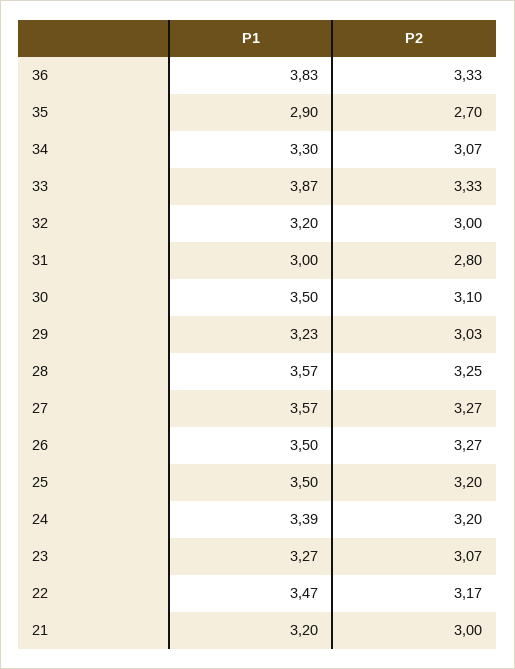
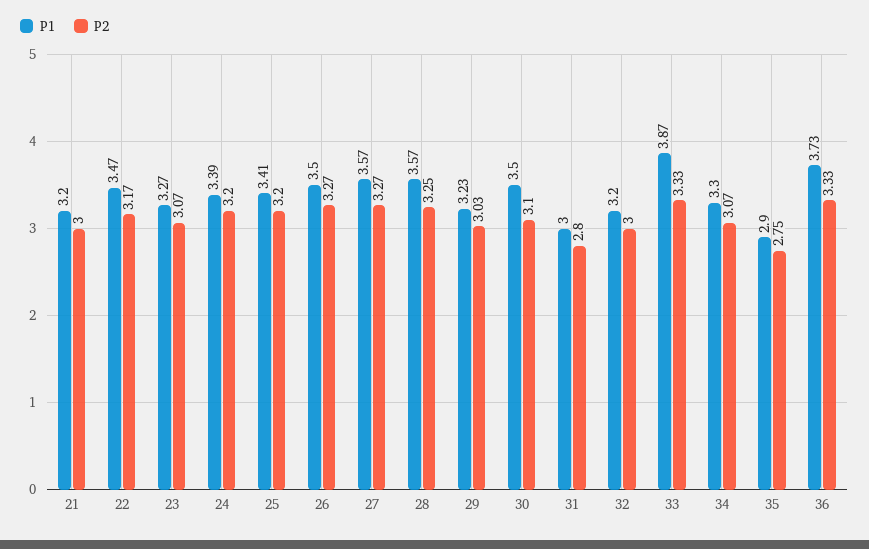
P1, 36: 3.83 -> 3.73
P2, 35: 2.7 -> 2.75
P1, 25: 3.5 -> 3.41

